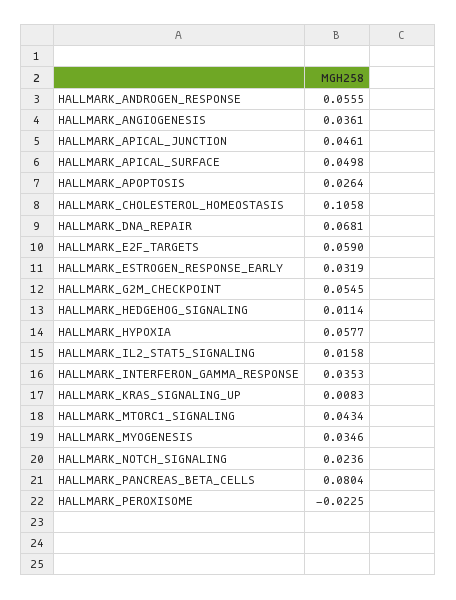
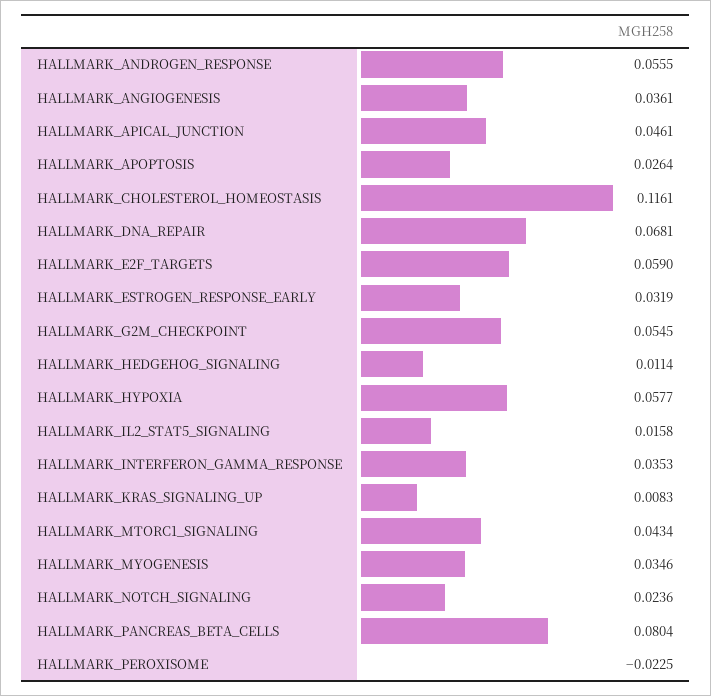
HALLMARK_APICAL_SURFACE: 0.0498 -> none
HALLMARK_CHOLESTEROL_HOMEOSTASIS: 0.1058 -> 0.1161

